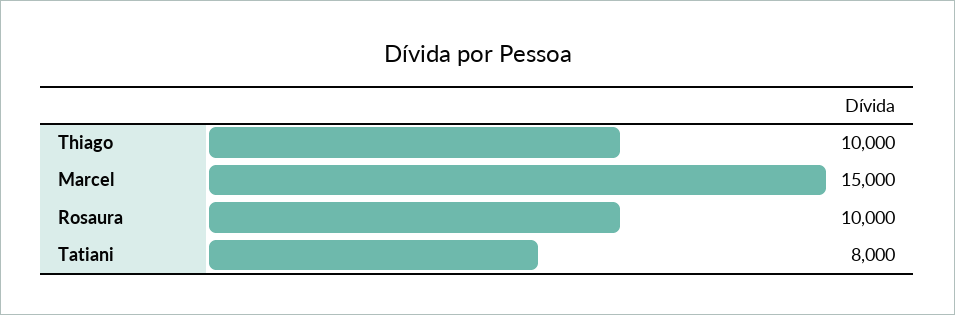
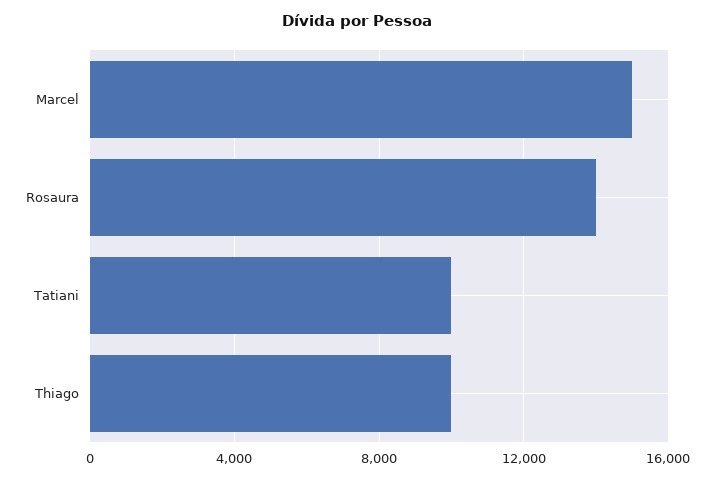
Rosaura: 10000 -> 14000
Tatiani: 8000 -> 10000

